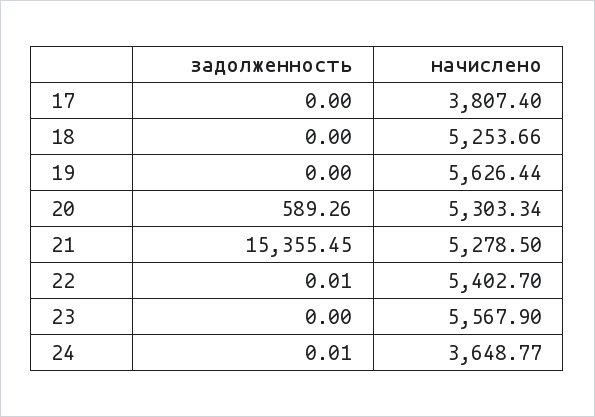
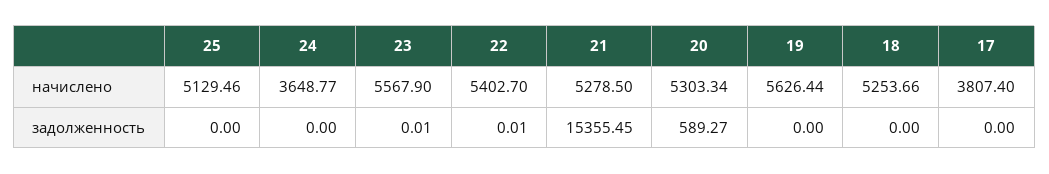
задолженность, 20: 589.26 -> 589.27
задолженность, 23: 0 -> 0.01
задолженность, 24: 0.01 -> 0
начислено, 25: none -> 5129.46
задолженность, 25: none -> 0

